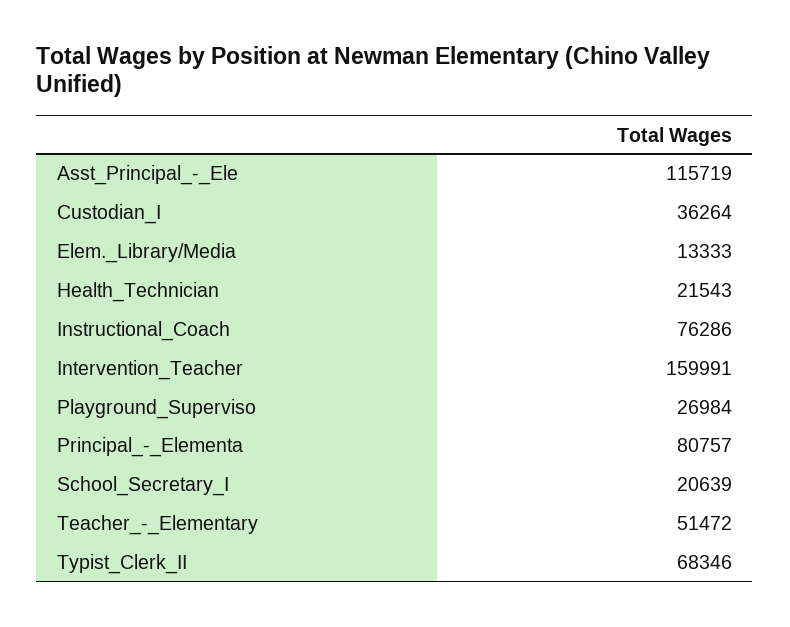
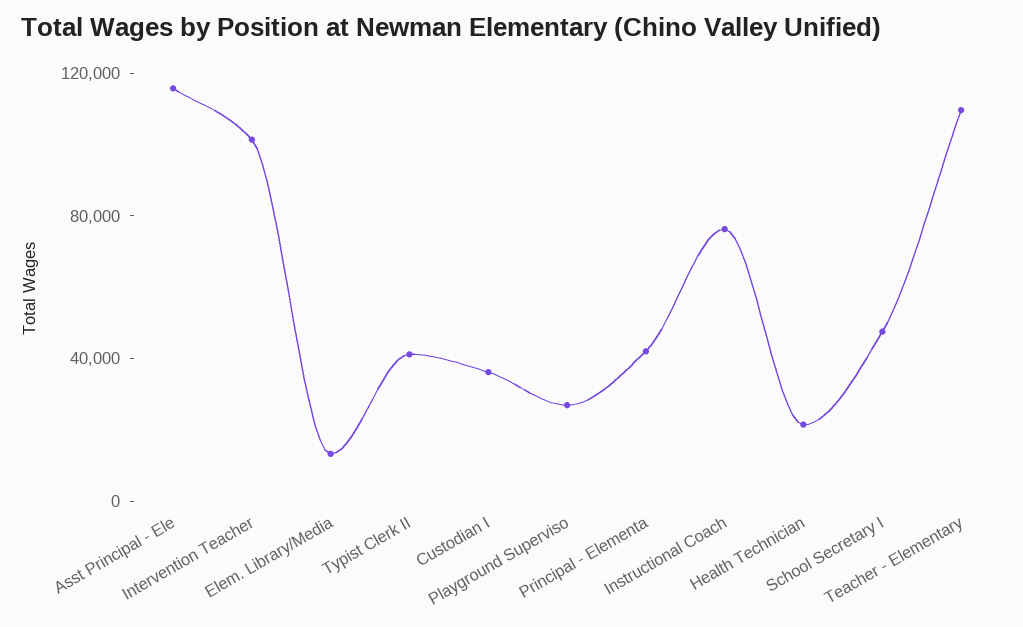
Intervention_Teacher: 159991 -> 100000
Principal_-_Elementa: 80757 -> 40000
School_Secretary_I: 20639 -> 50000
Teacher_-_Elementary: 51472 -> 110000
Typist_Clerk_II: 68346 -> 40000

